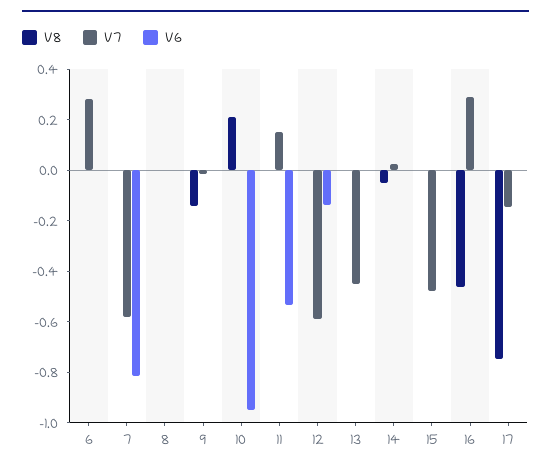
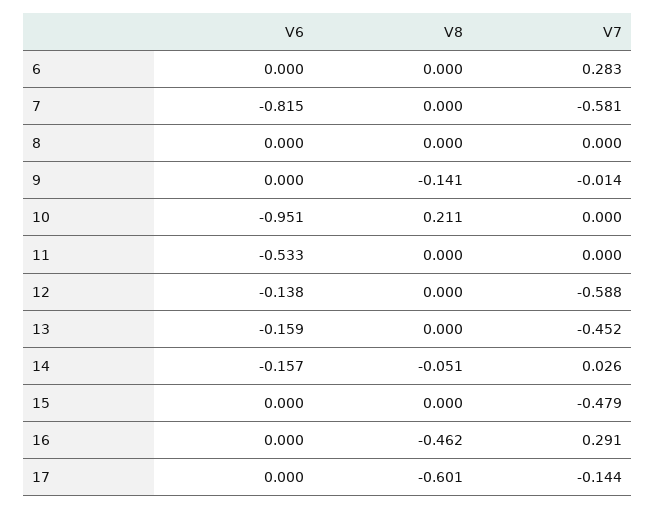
V7, 11: 0.15 -> 0
V6, 13: 0 -> -0.159
V6, 14: 0 -> -0.157
V8, 17: -0.75 -> -0.601

